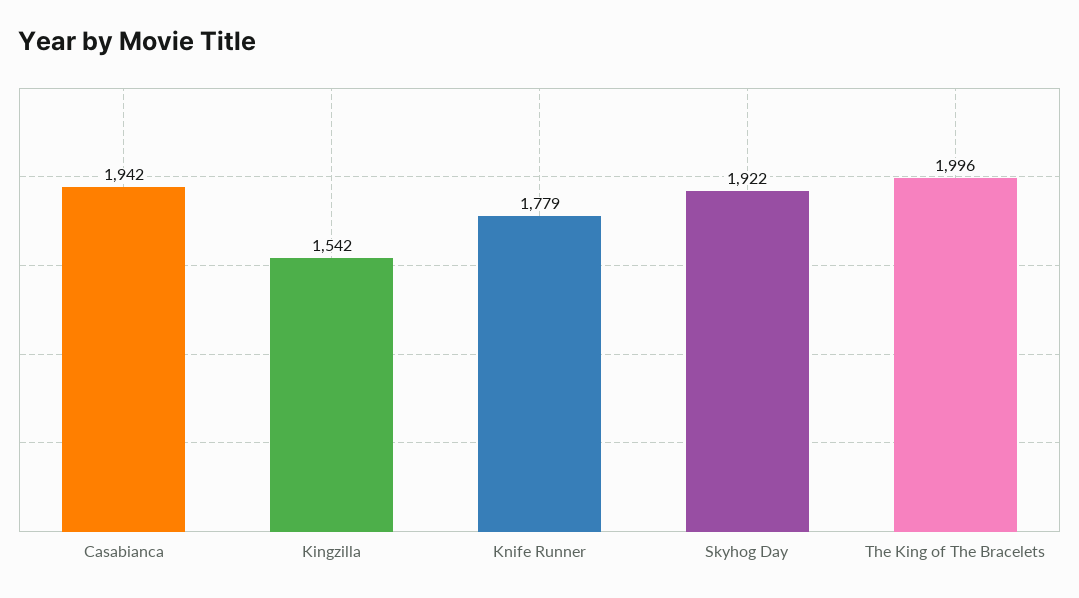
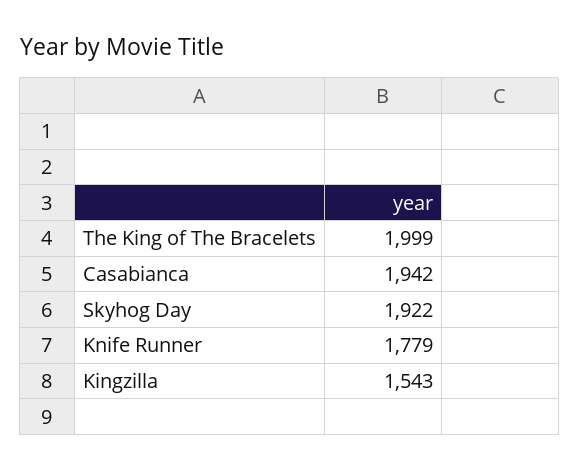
Kingzilla: 1542 -> 1543
The King of The Bracelets: 1996 -> 1999

